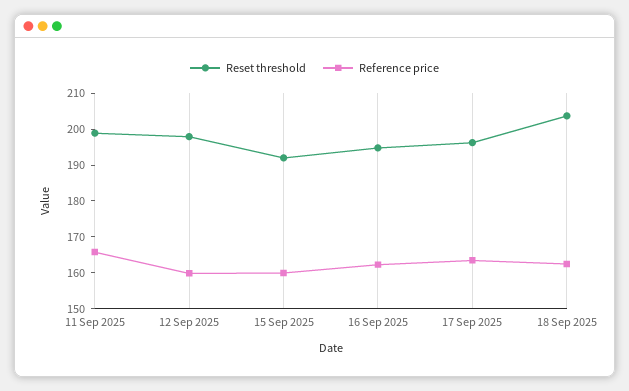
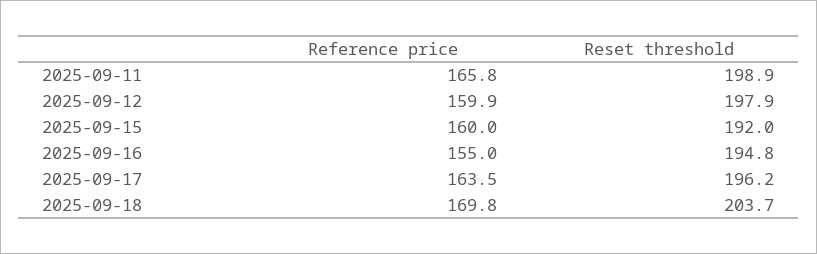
Reference price, 16 Sep 2025: 162.5 -> 155
Reference price, 18 Sep 2025: 162.5 -> 169.8

